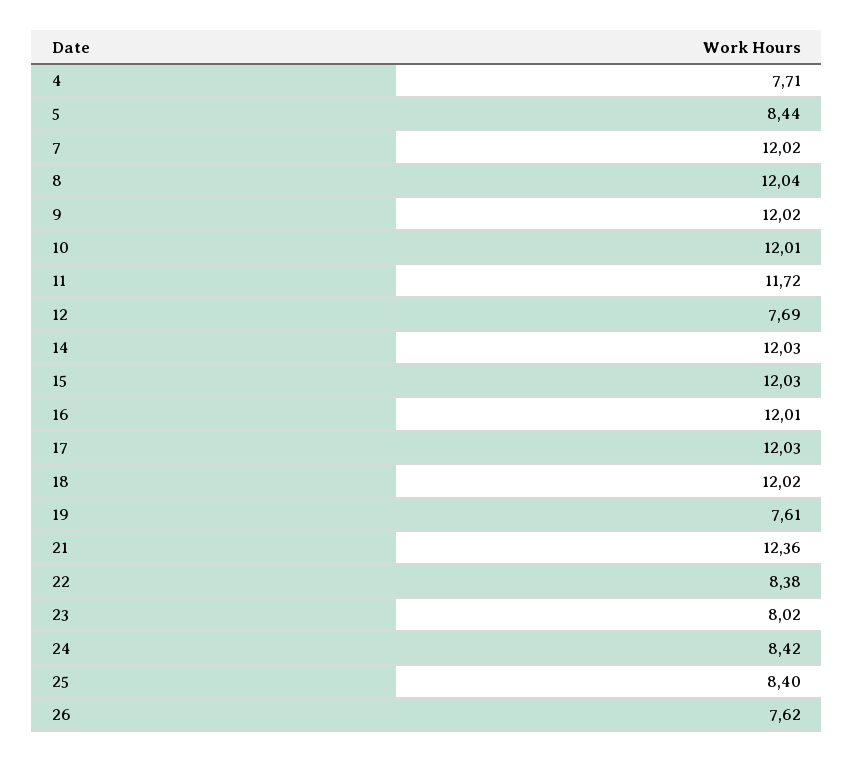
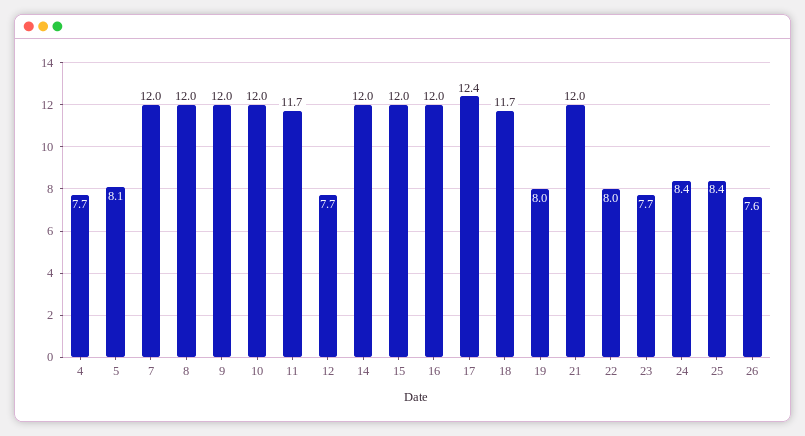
5: 8.44 -> 8.1
17: 12.03 -> 12.4
18: 12.02 -> 11.7
19: 7.61 -> 8
21: 12.36 -> 12
22: 8.38 -> 8
23: 8.02 -> 7.7

